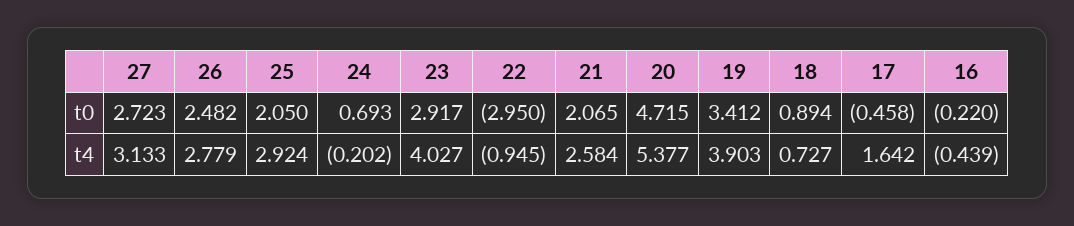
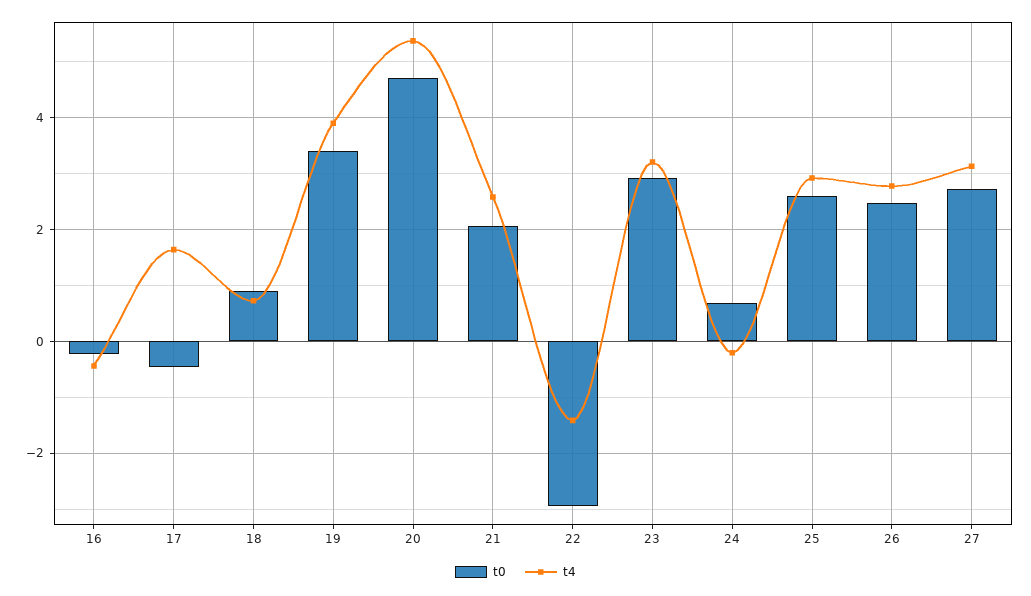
t0, 25: 2.05 -> 2.6
t4, 23: 4.027 -> 3.2
t4, 22: -0.945 -> -1.4

